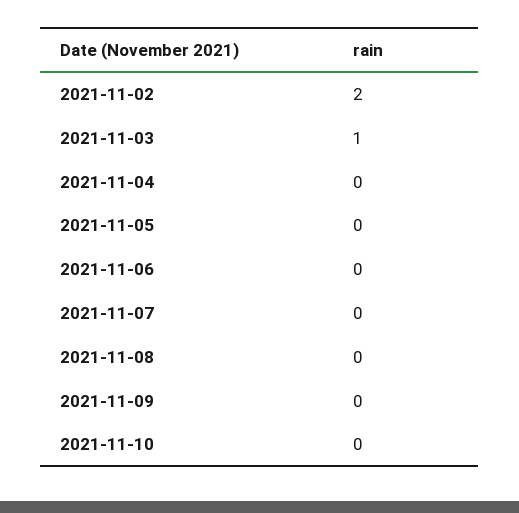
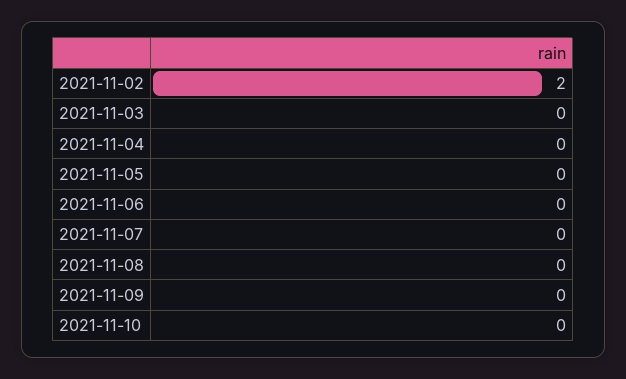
2021-11-03: 1 -> 0

